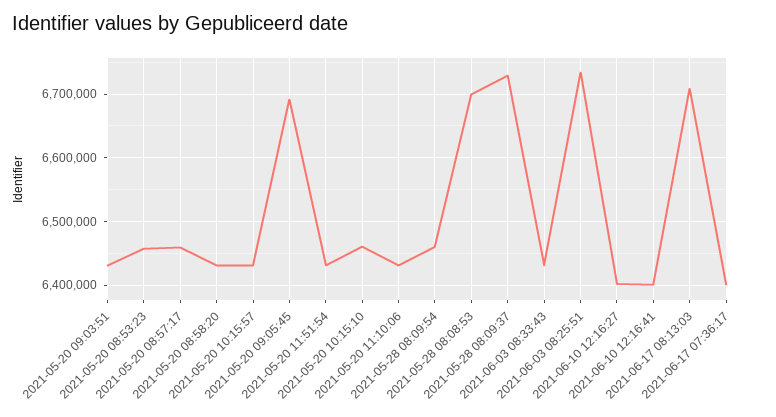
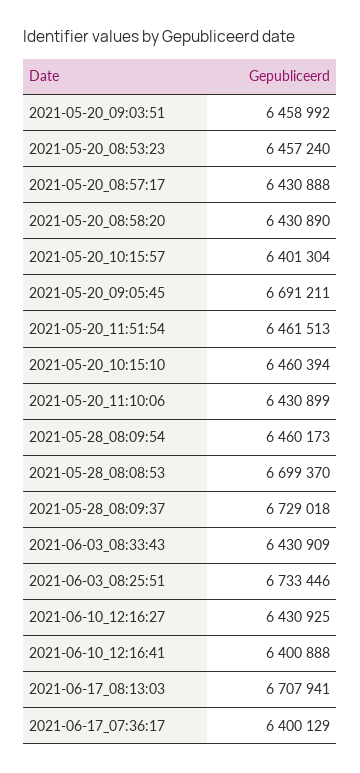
2021-05-20 09:03:51: 6430000 -> 6458992
2021-05-20 08:57:17: 6460000 -> 6430888
2021-05-20 10:15:57: 6430000 -> 6401304
2021-05-20 11:51:54: 6430000 -> 6461513
2021-06-10 12:16:27: 6400000 -> 6430925

